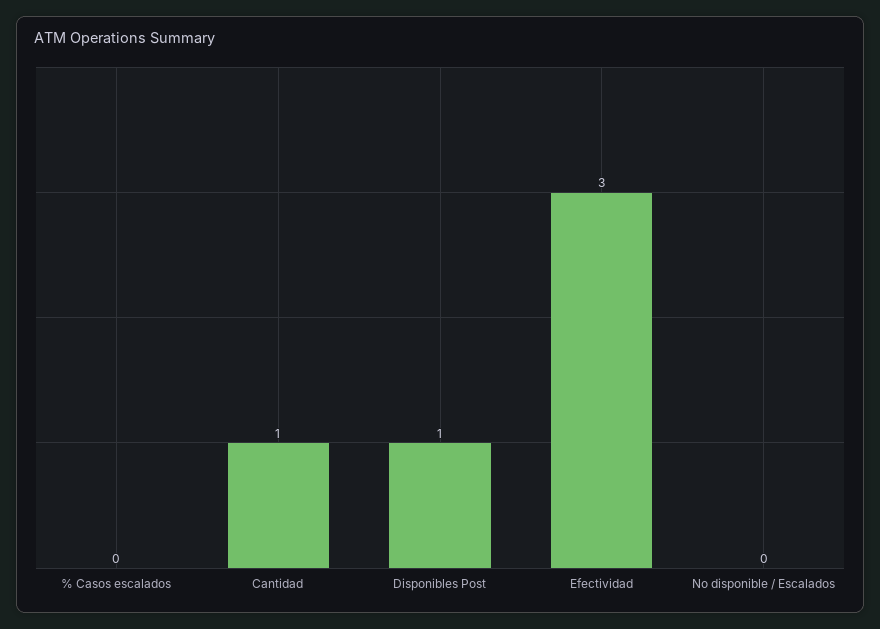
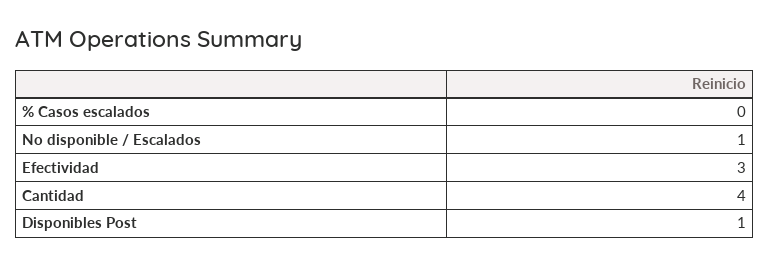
Cantidad: 1 -> 4
No disponible / Escalados: 0 -> 1

